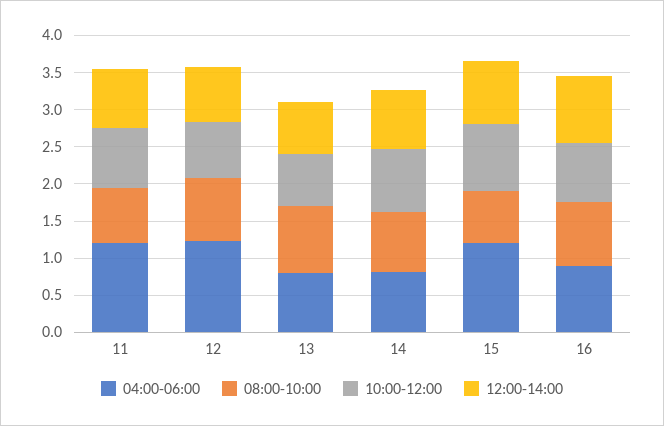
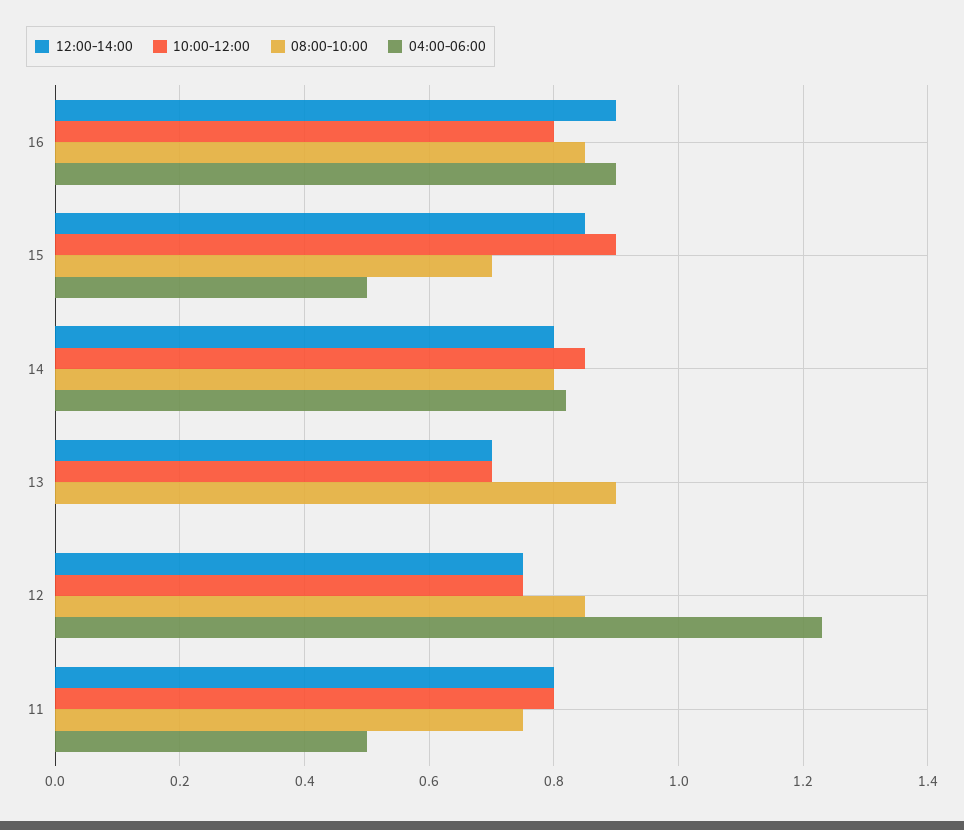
04:00-06:00, 11: 1.25 -> 0.5
04:00-06:00, 13: 0.75 -> 0
04:00-06:00, 15: 1.25 -> 0.5

